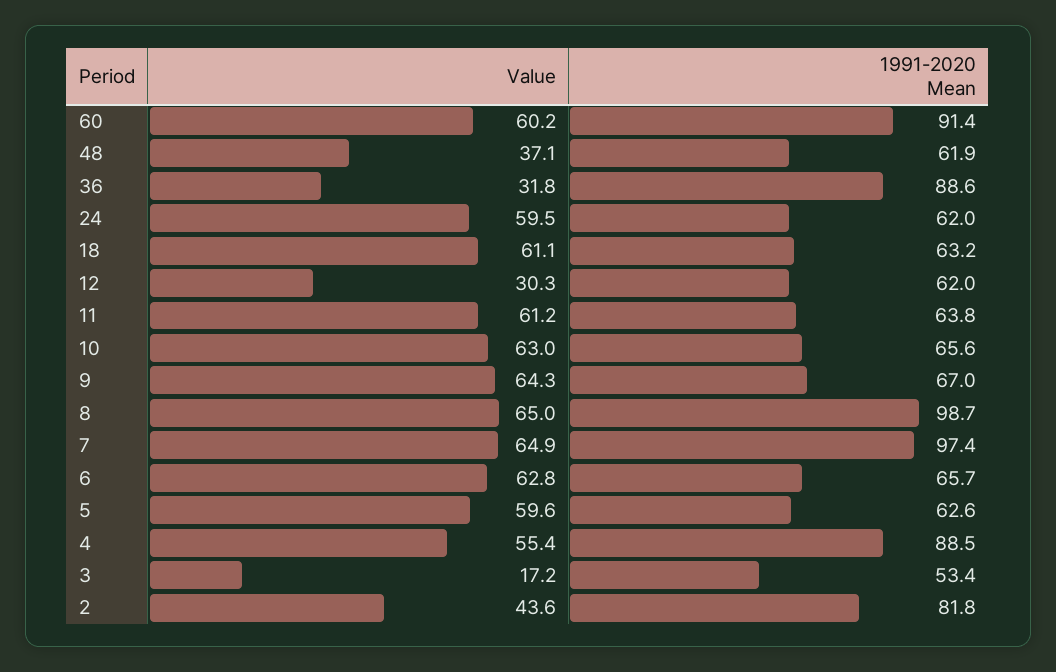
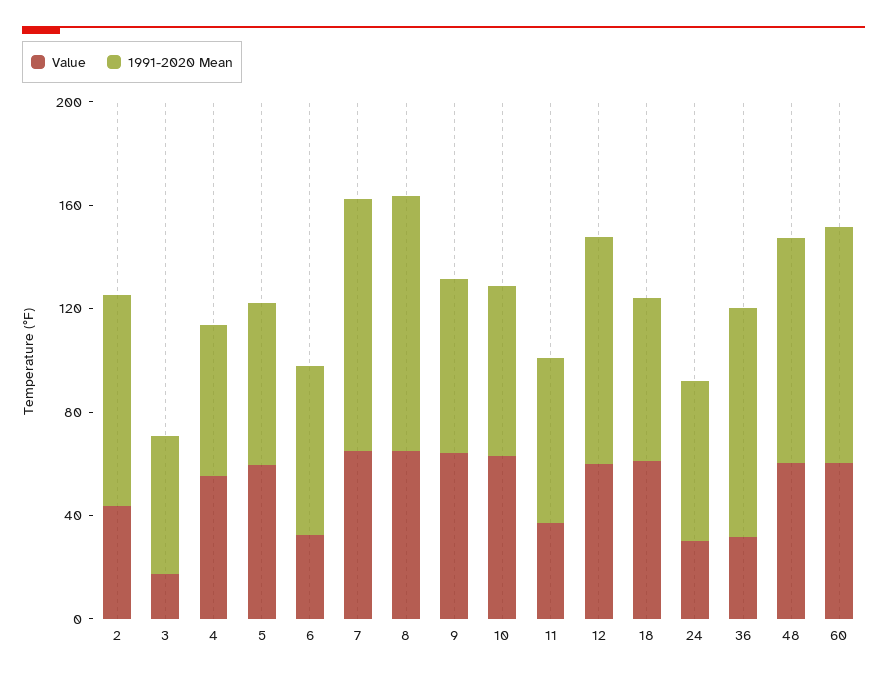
Value, 48: 37.1 -> 60
1991-2020 Mean, 48: 61.9 -> 90
Value, 24: 59.5 -> 30
Value, 12: 30.3 -> 60
1991-2020 Mean, 12: 62 -> 90
Value, 11: 61.2 -> 40
Value, 6: 62.8 -> 30
1991-2020 Mean, 4: 88.5 -> 60

